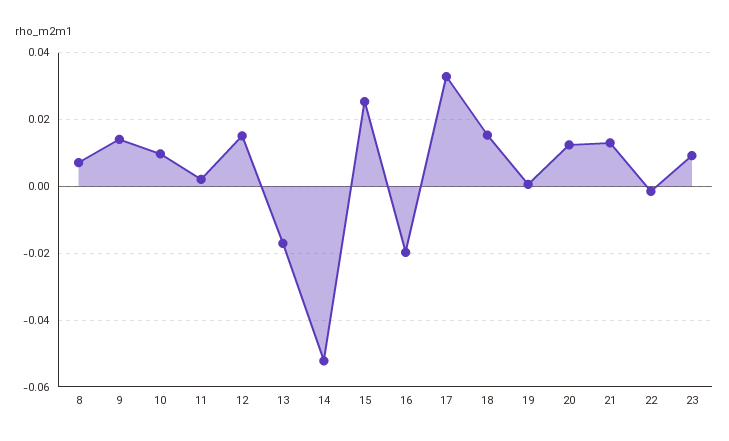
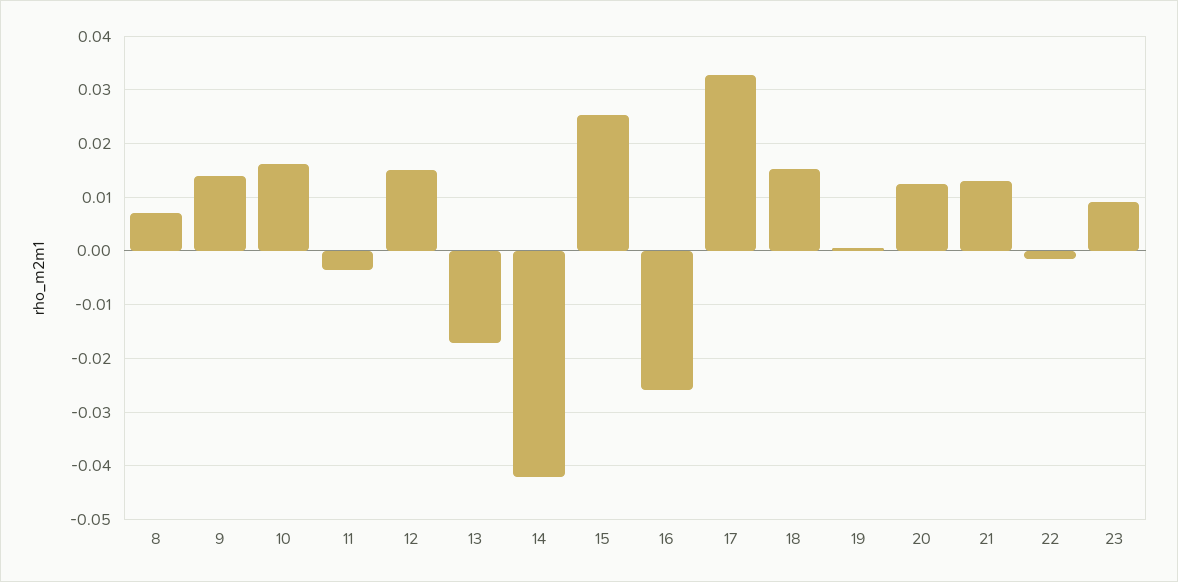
10: 0.01 -> 0.016
11: 0.002 -> -0.004
14: -0.052 -> -0.042
16: -0.02 -> -0.026

